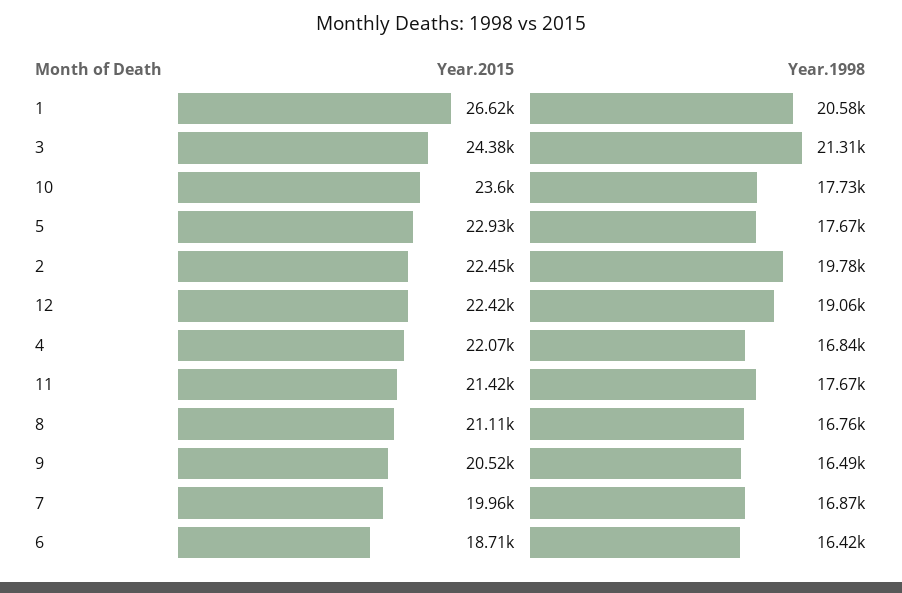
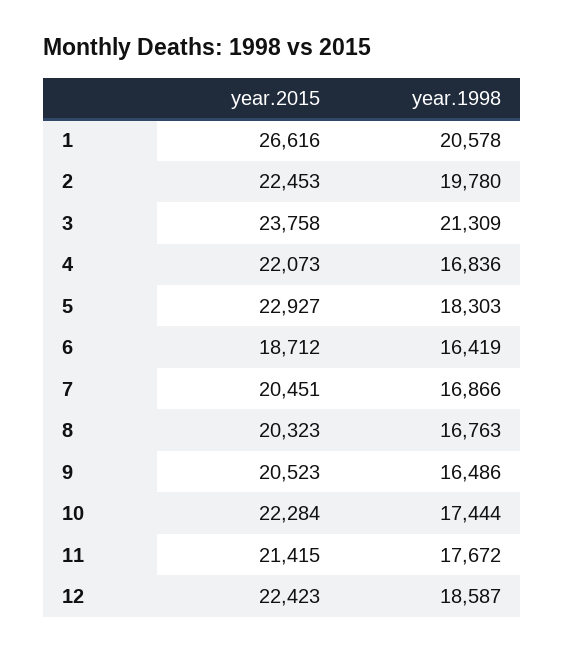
Year.2015, 3: 24380 -> 23758
Year.2015, 10: 23600 -> 22284
Year.1998, 10: 17730 -> 17444
Year.1998, 5: 17670 -> 18303
Year.1998, 12: 19060 -> 18587
Year.2015, 8: 21110 -> 20323
Year.2015, 7: 19960 -> 20451

